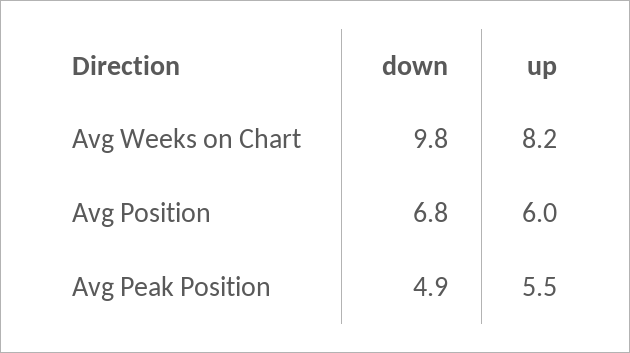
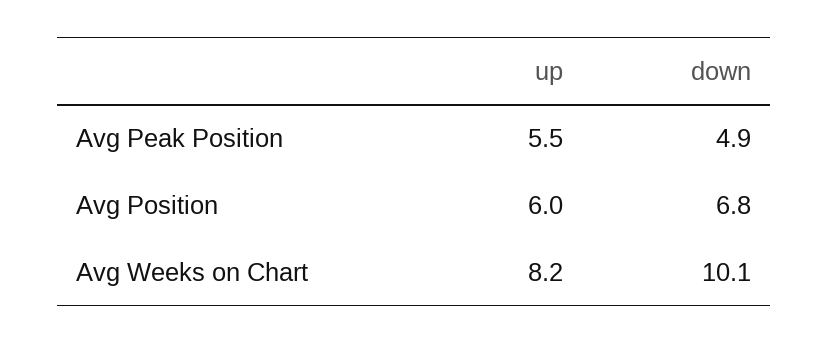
down, Avg Weeks on Chart: 9.8 -> 10.1

